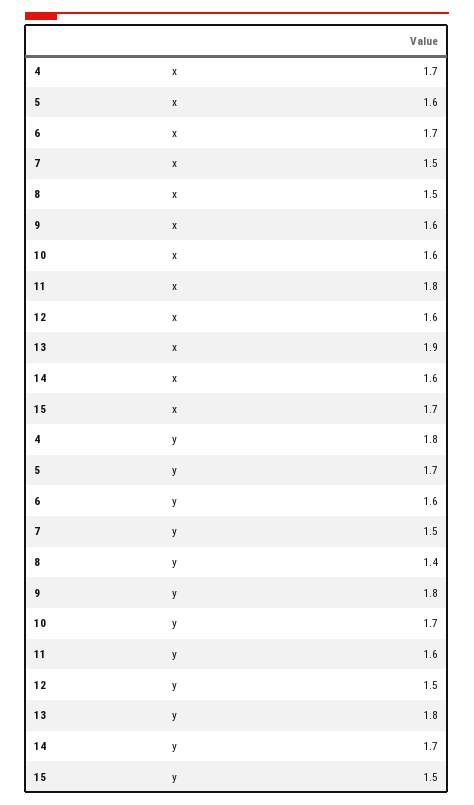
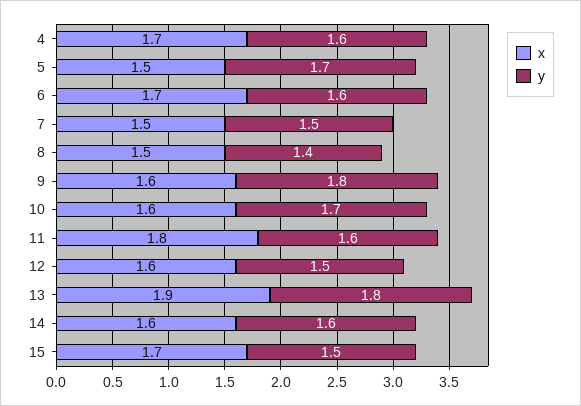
x, 5: 1.6 -> 1.5
y, 4: 1.8 -> 1.6
y, 14: 1.7 -> 1.6

